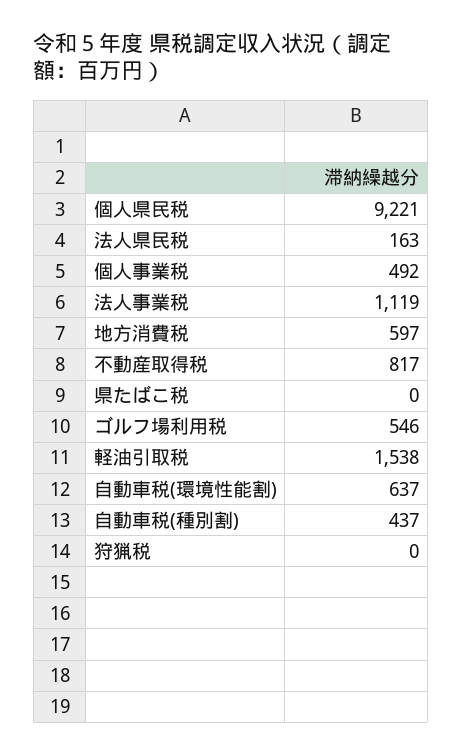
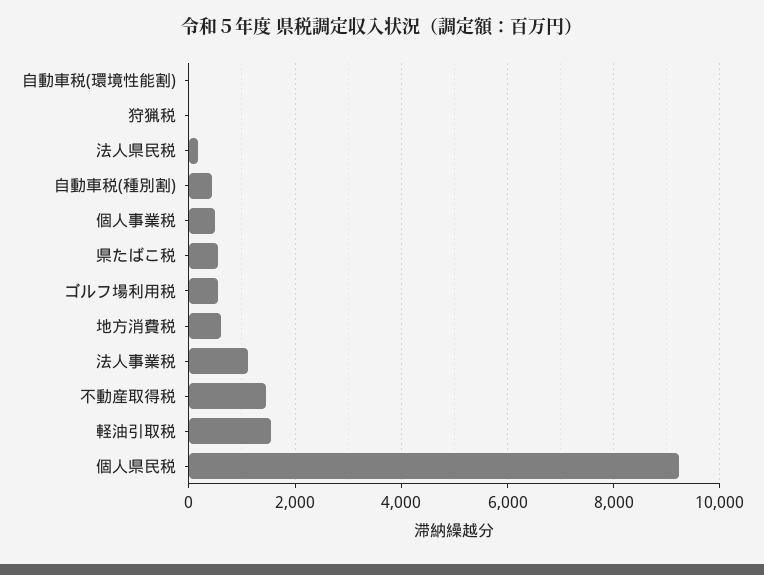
不動産取得税: 817 -> 1400
県たばこ税: 0 -> 600
自動車税(環境性能割): 637 -> 0

